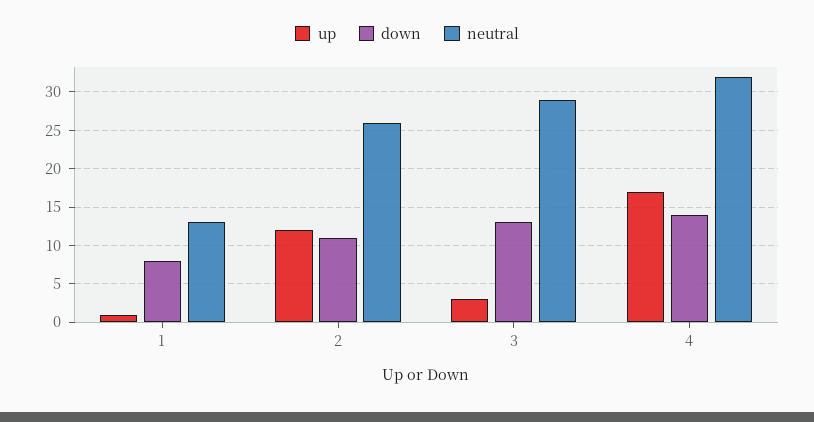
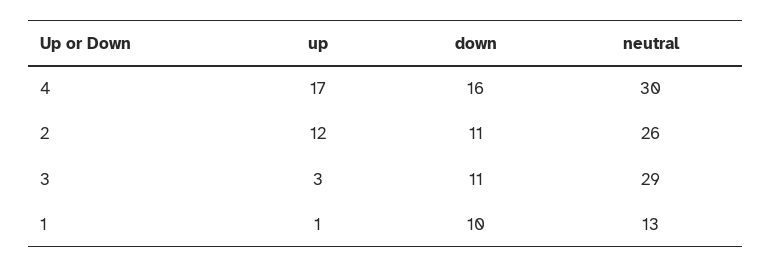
down, 1: 8 -> 10
down, 3: 13 -> 11
down, 4: 14 -> 16
neutral, 4: 32 -> 30

